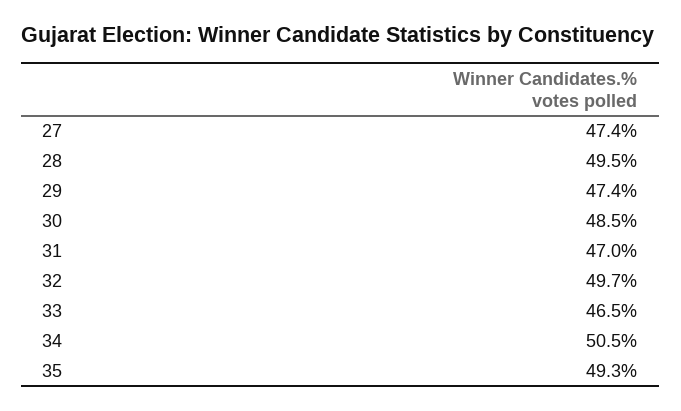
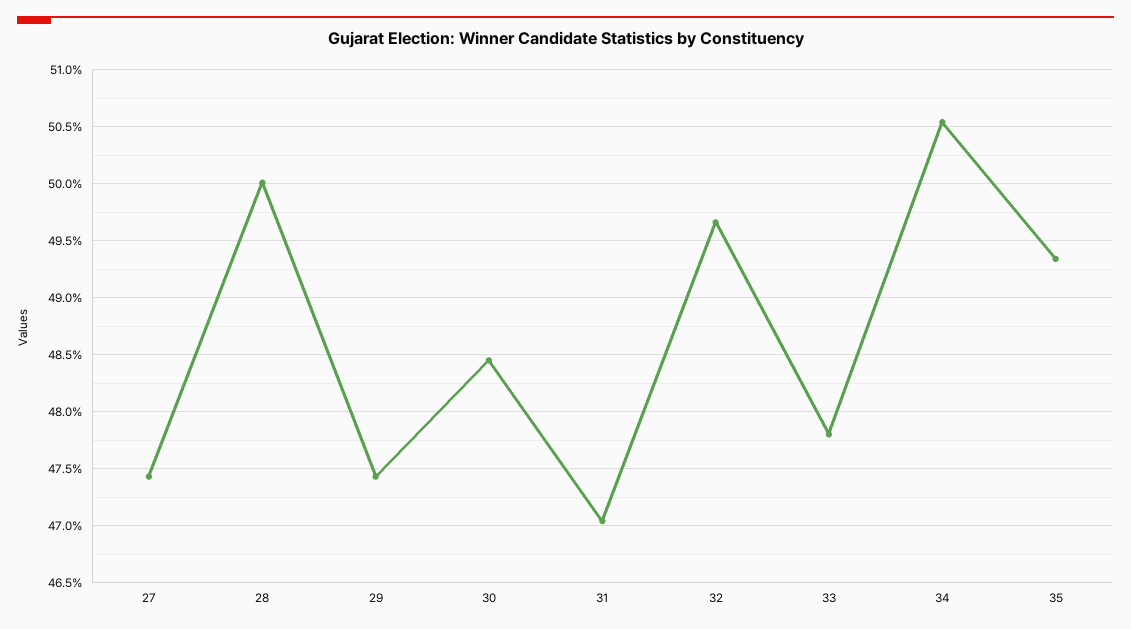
28: 49.5 -> 50
33: 46.5 -> 47.8

